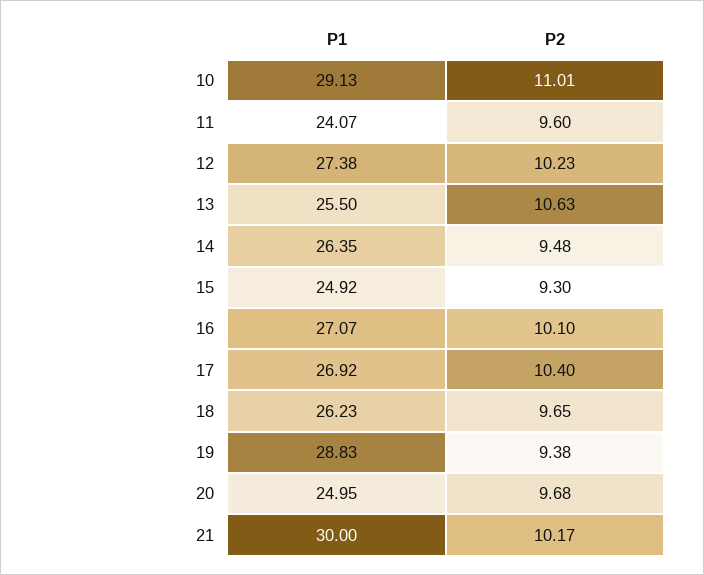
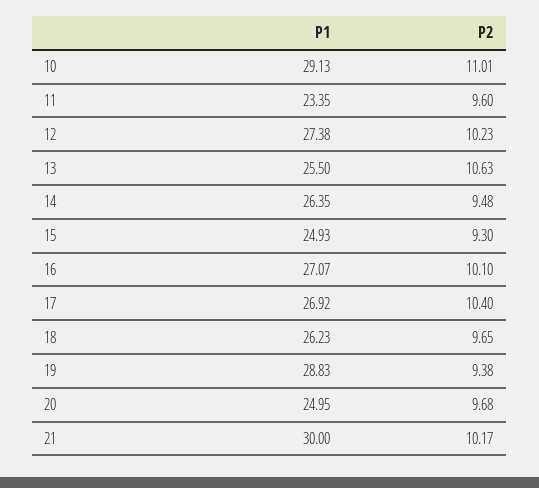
P1, 11: 24.07 -> 23.35
P1, 15: 24.92 -> 24.93

